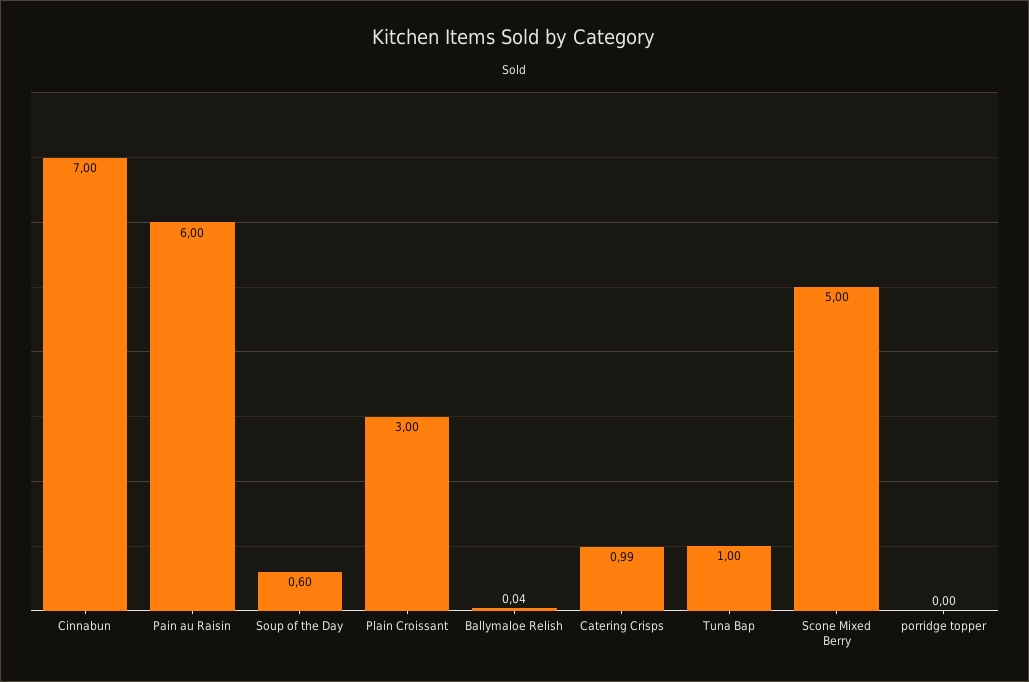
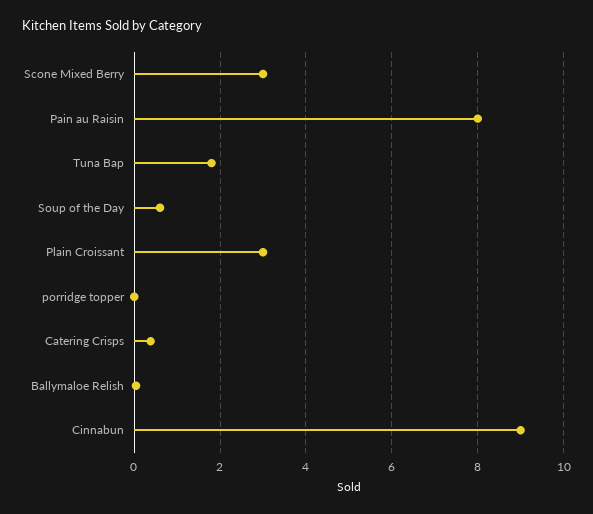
Cinnabun: 7 -> 9
Pain au Raisin: 6 -> 8
Catering Crisps: 0.99 -> 0.4
Tuna Bap: 1 -> 1.8
Scone Mixed Berry: 5 -> 3

